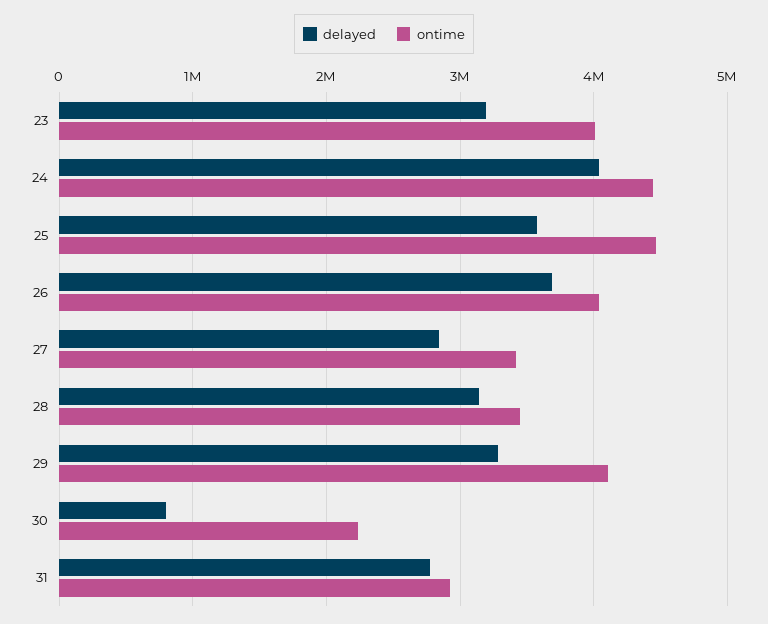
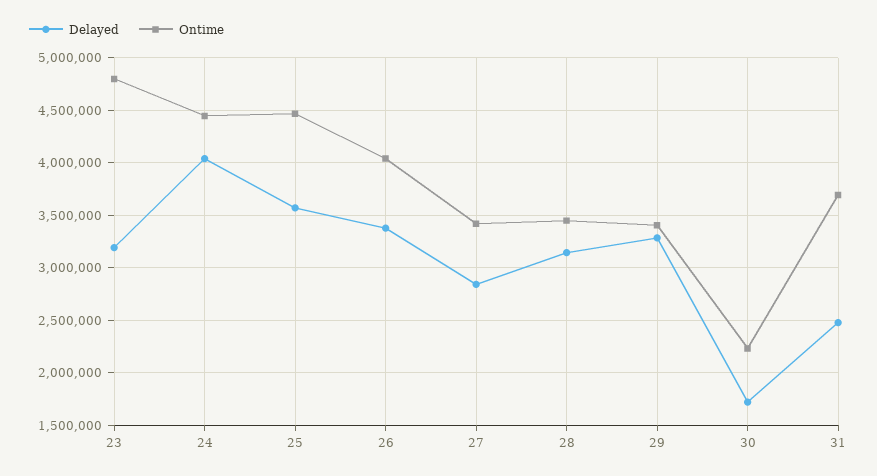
ontime, 23: 4000000 -> 4800000
delayed, 26: 3700000 -> 3400000
ontime, 29: 4100000 -> 3400000
delayed, 30: 800000 -> 1700000
delayed, 31: 2800000 -> 2500000
ontime, 31: 2900000 -> 3700000

